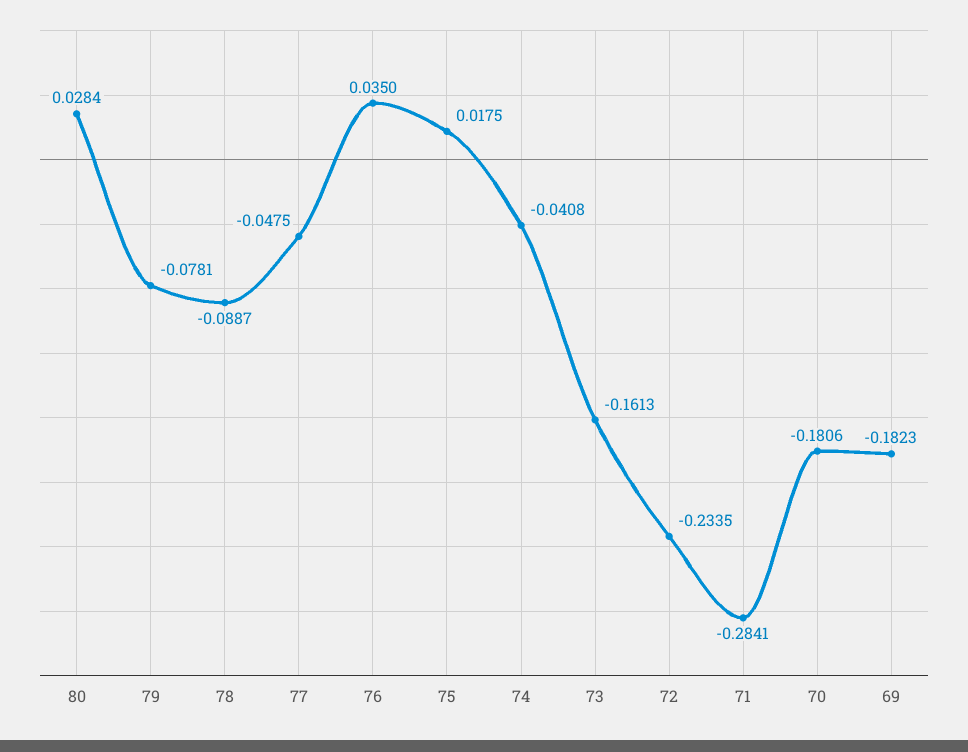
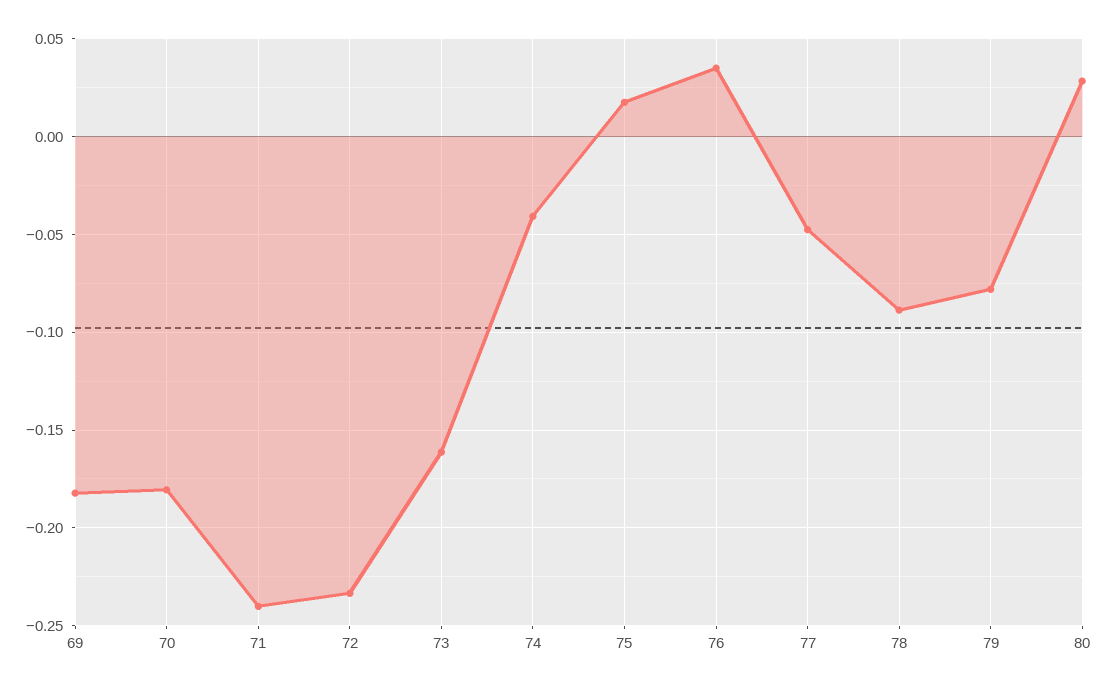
71: -0.2841 -> -0.24

